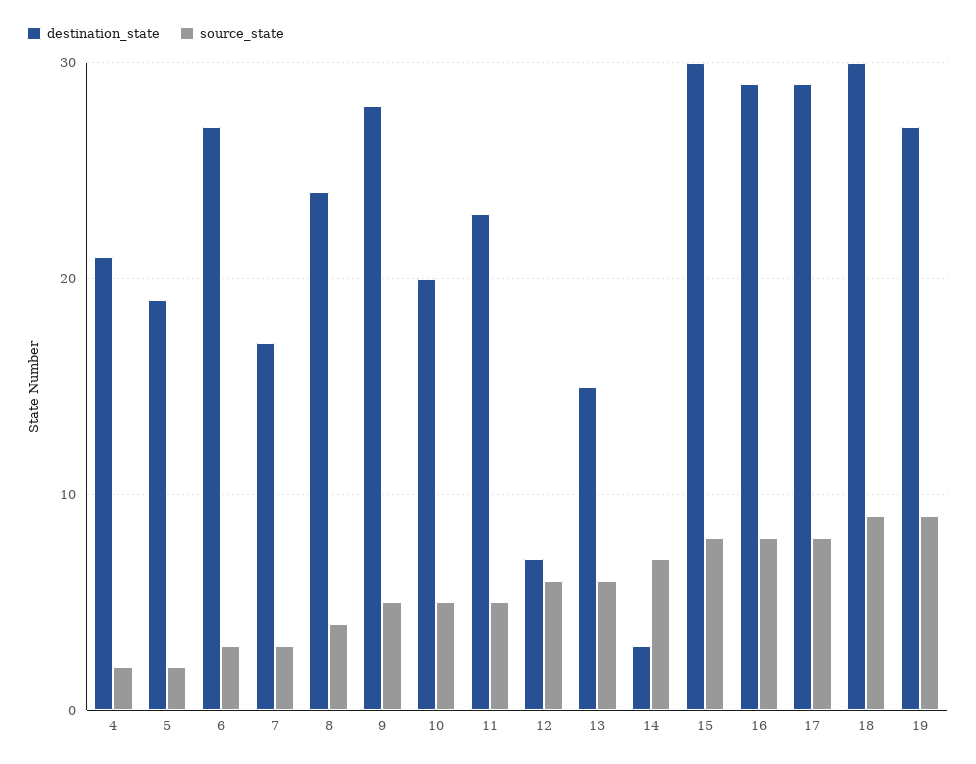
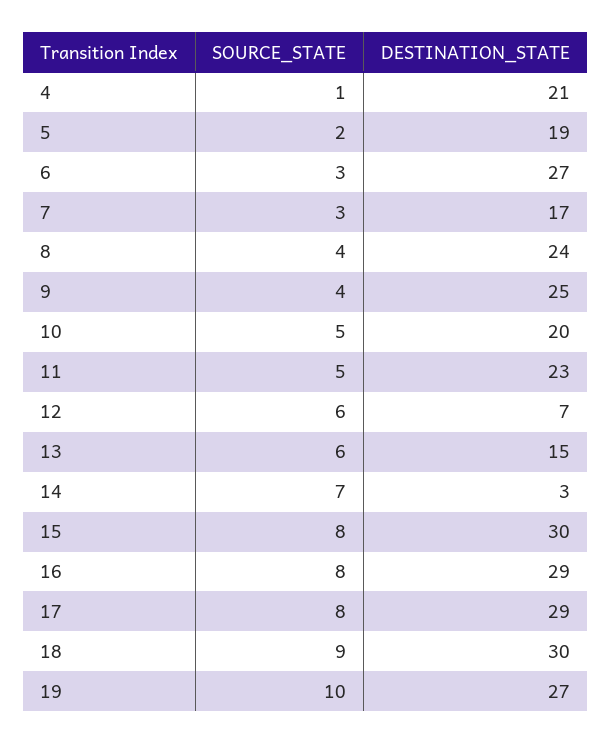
source_state, 4: 2 -> 1
destination_state, 9: 28 -> 25
source_state, 9: 5 -> 4
source_state, 19: 9 -> 10

